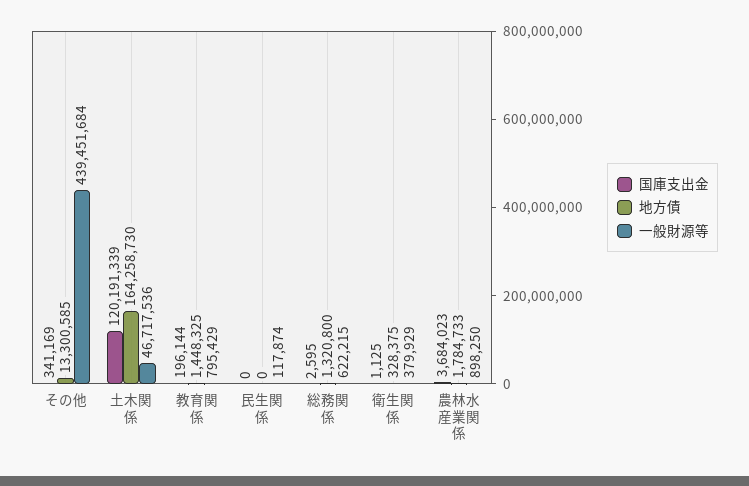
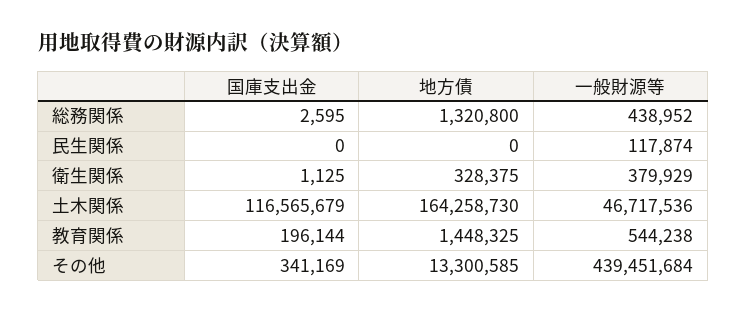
国庫支出金, 土木関係: 120191339 -> 116565679
一般財源等, 教育関係: 795429 -> 544238
一般財源等, 総務関係: 622215 -> 438952
国庫支出金, 農林水産業関係: 3684023 -> none
地方債, 農林水産業関係: 1784733 -> none
一般財源等, 農林水産業関係: 898250 -> none

